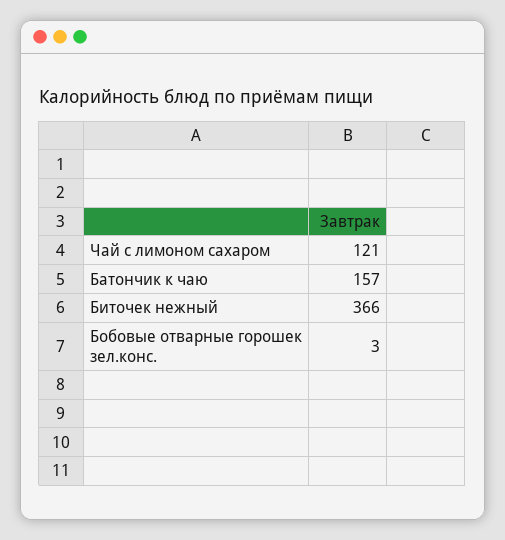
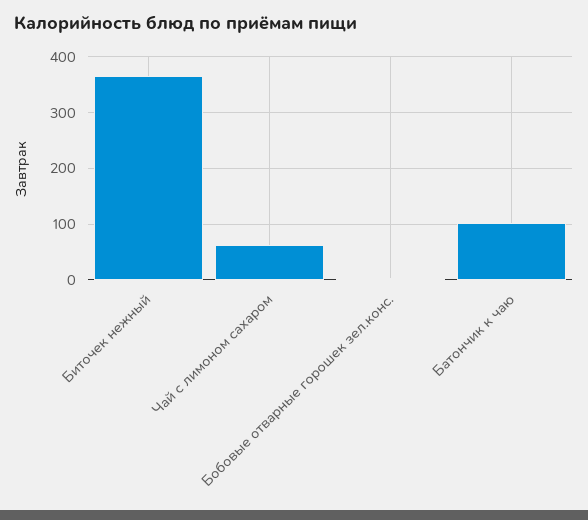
Чай с лимоном сахаром: 121 -> 60
Батончик к чаю: 157 -> 100

